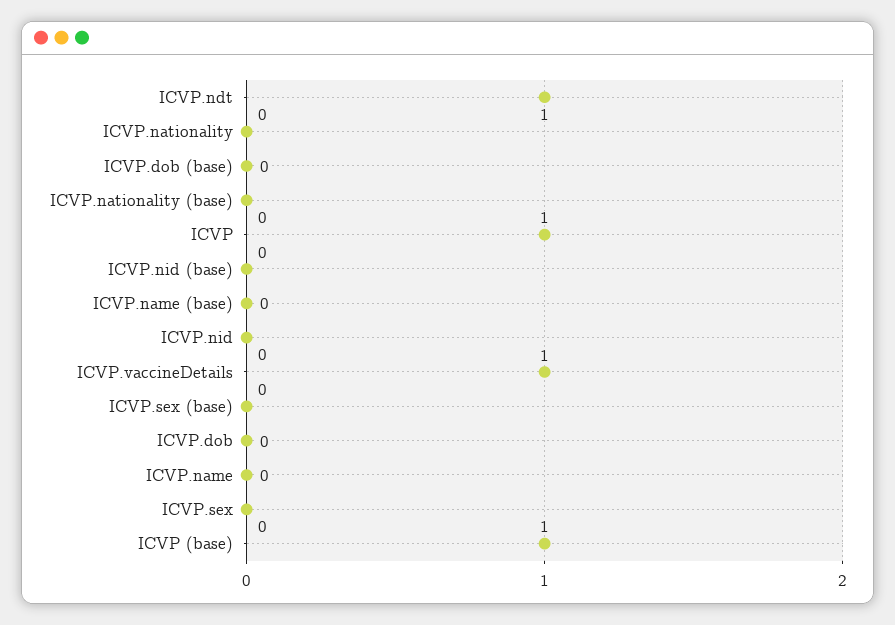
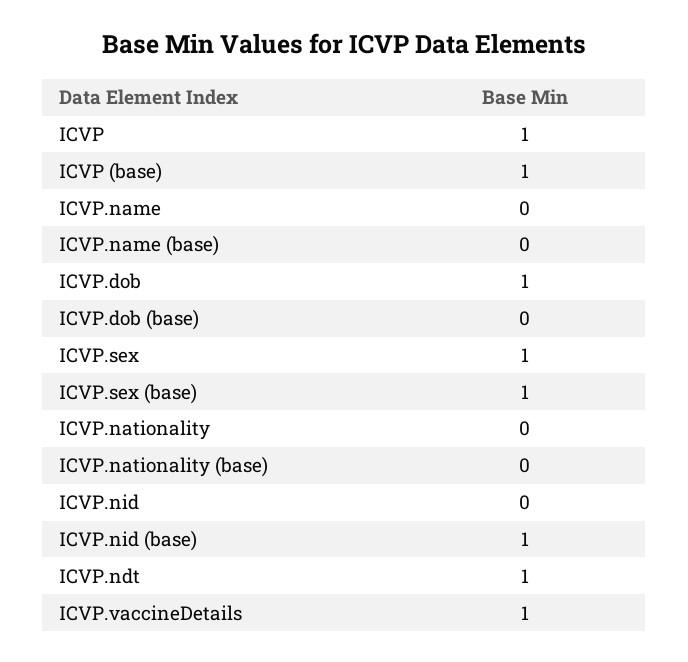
ICVP.nid (base): 0 -> 1
ICVP.sex (base): 0 -> 1
ICVP.dob: 0 -> 1
ICVP.sex: 0 -> 1

